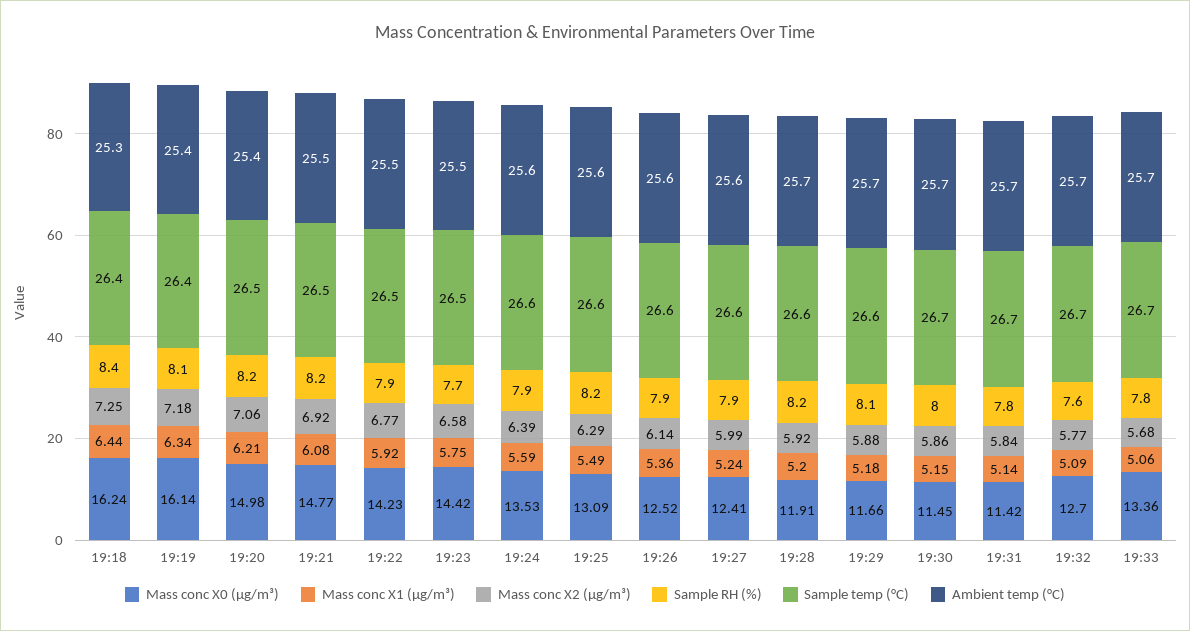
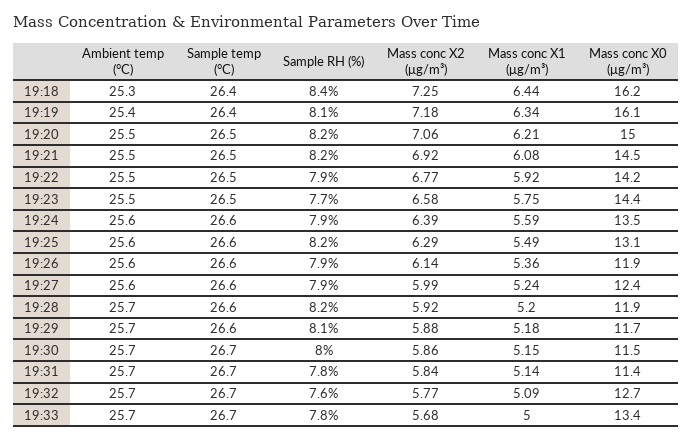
Ambient temp (°C), 19:20: 25.4 -> 25.5
Mass conc X0 (μg/m³), 19:21: 14.77 -> 14.5
Mass conc X0 (μg/m³), 19:26: 12.52 -> 11.9
Mass conc X1 (μg/m³), 19:33: 5.06 -> 5

